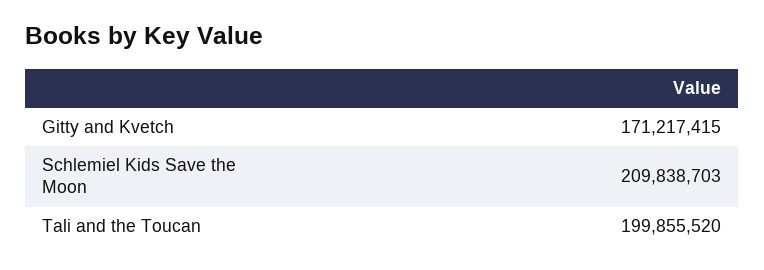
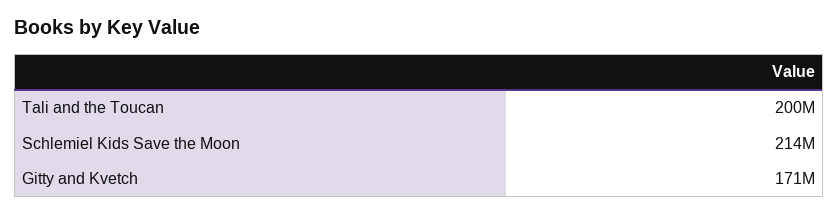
Schlemiel Kids Save the Moon: 209838703 -> 214000000

